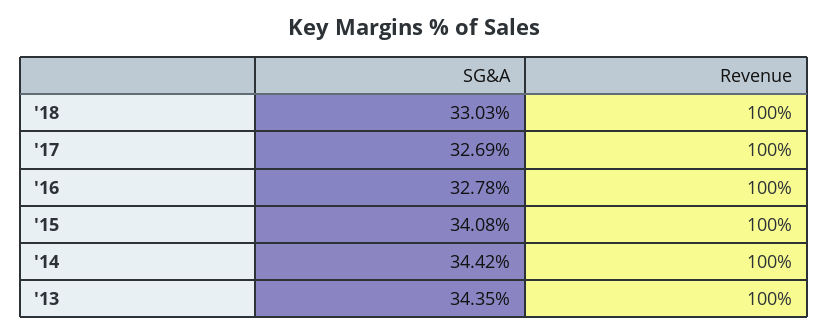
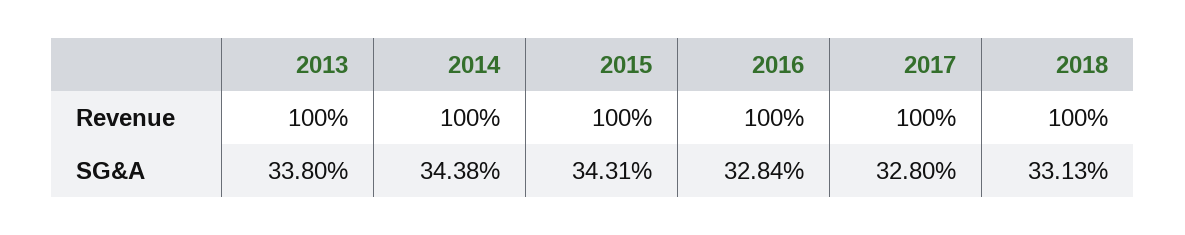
SG&A, '18: 33.03 -> 33.13
SG&A, '17: 32.69 -> 32.8
SG&A, '16: 32.78 -> 32.84
SG&A, '15: 34.08 -> 34.31
SG&A, '14: 34.42 -> 34.38
SG&A, '13: 34.35 -> 33.8

